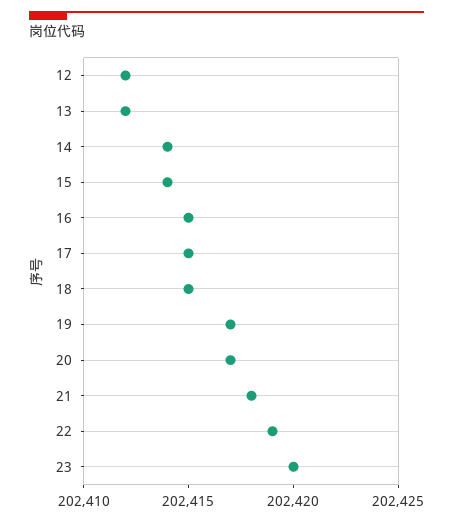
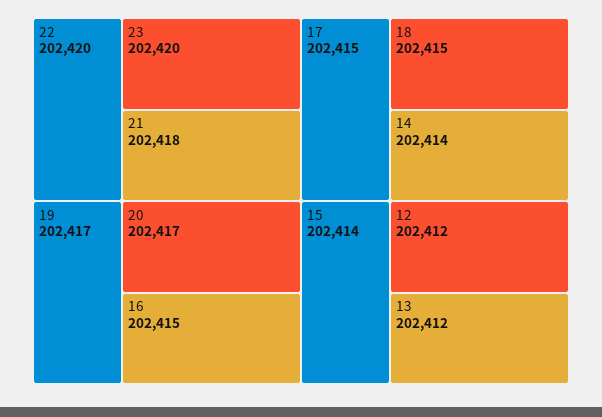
22: 202419 -> 202420

